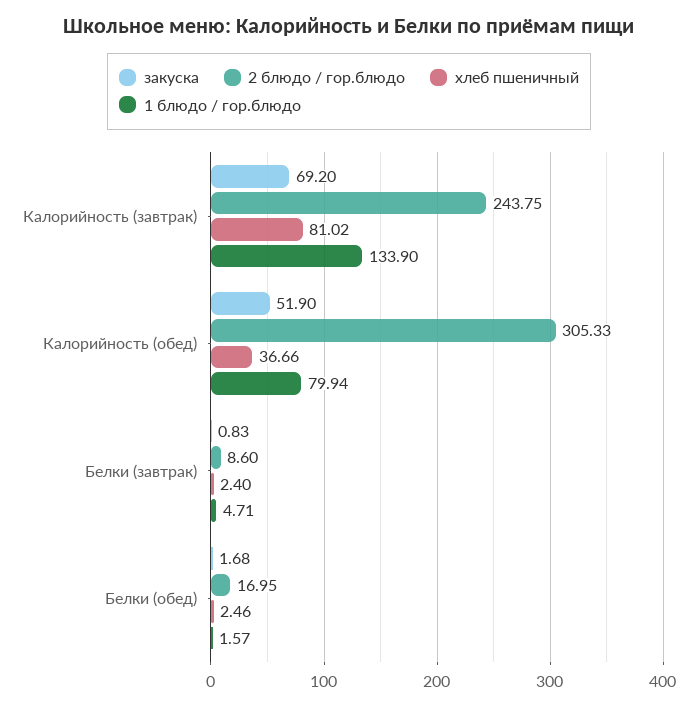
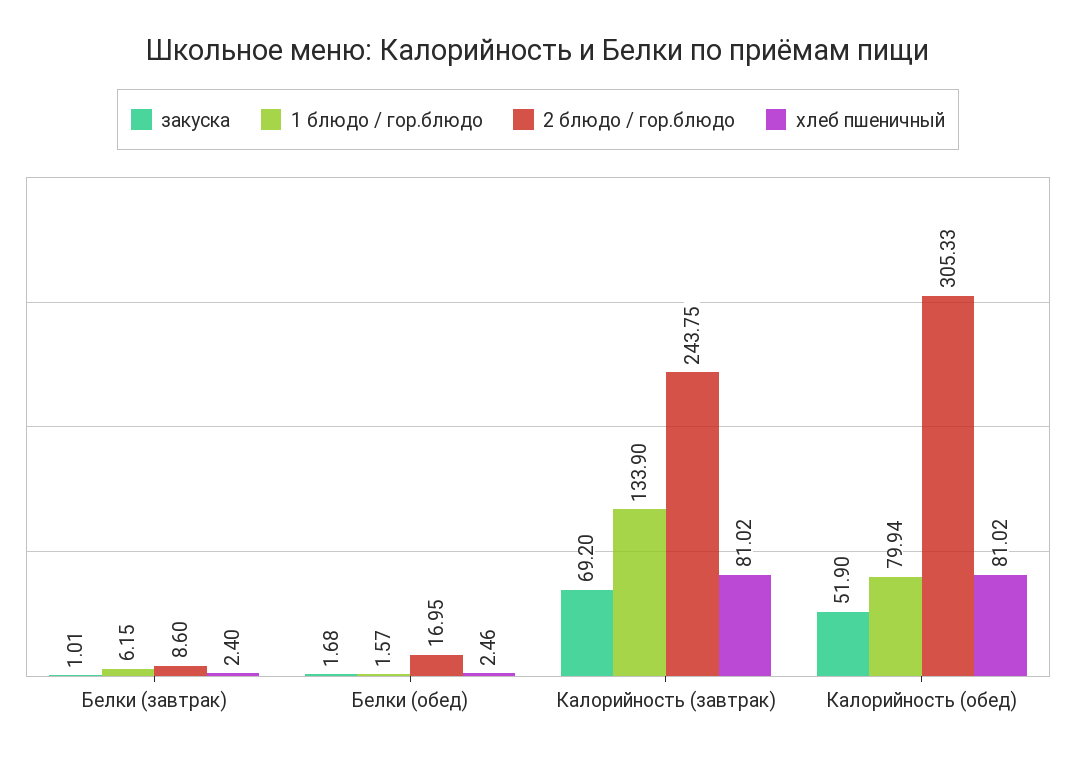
хлеб пшеничный, Калорийность (обед): 36.66 -> 81.02
закуска, Белки (завтрак): 0.83 -> 1.01
1 блюдо / гор.блюдо, Белки (завтрак): 4.71 -> 6.15

